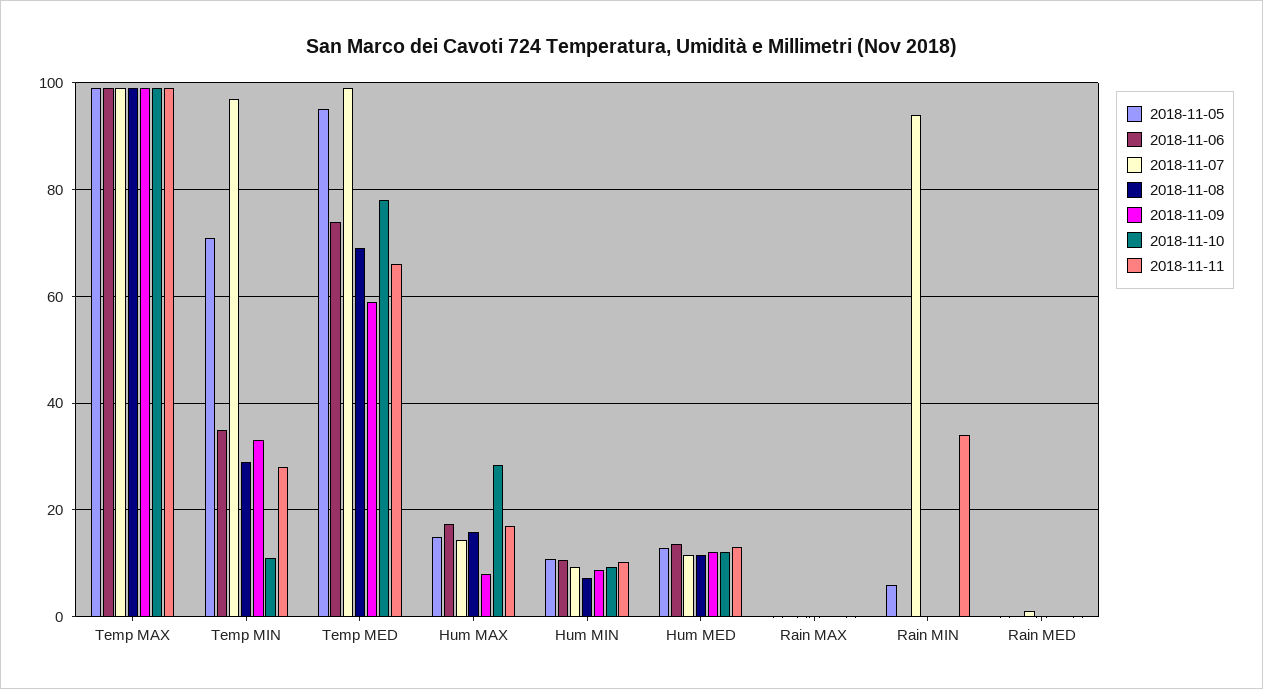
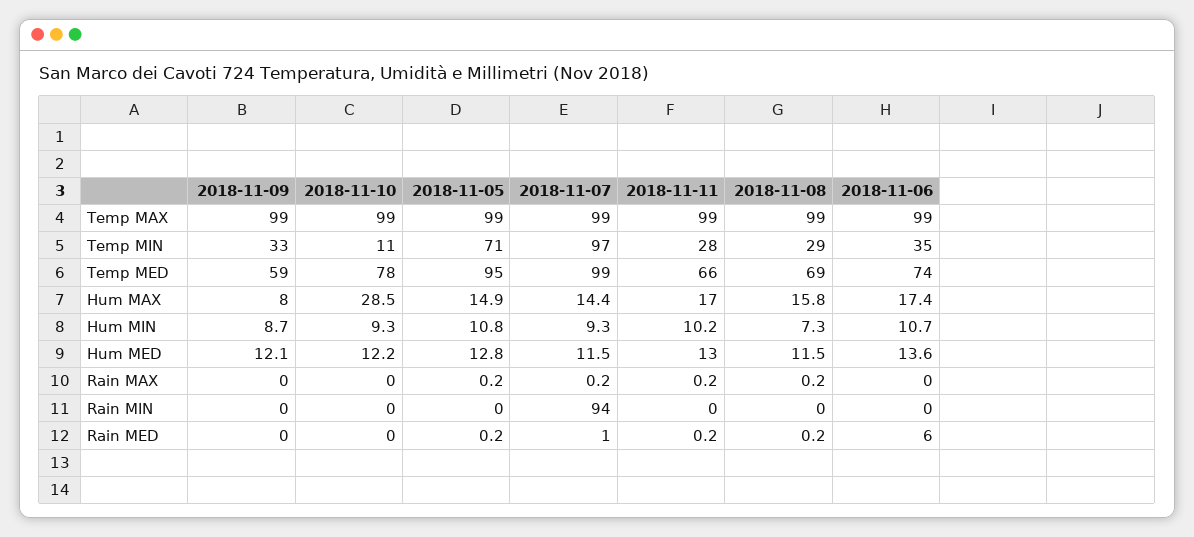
2018-11-05, Rain MIN: 6 -> 0
2018-11-11, Rain MIN: 34 -> 0
2018-11-06, Rain MED: 0 -> 6

